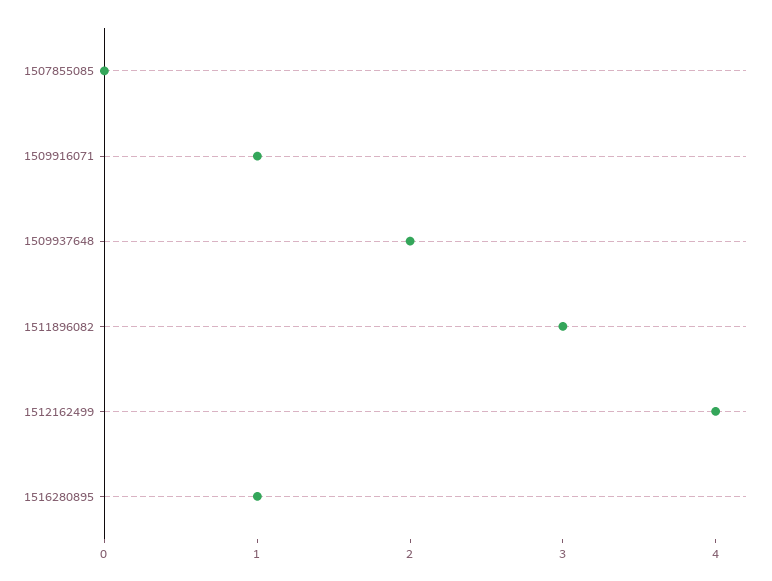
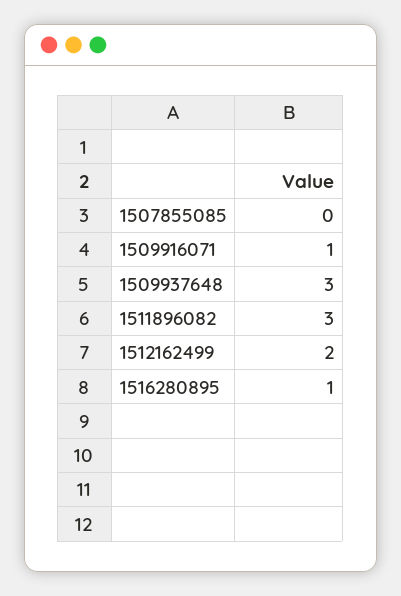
1509937648: 2 -> 3
1512162499: 4 -> 2

